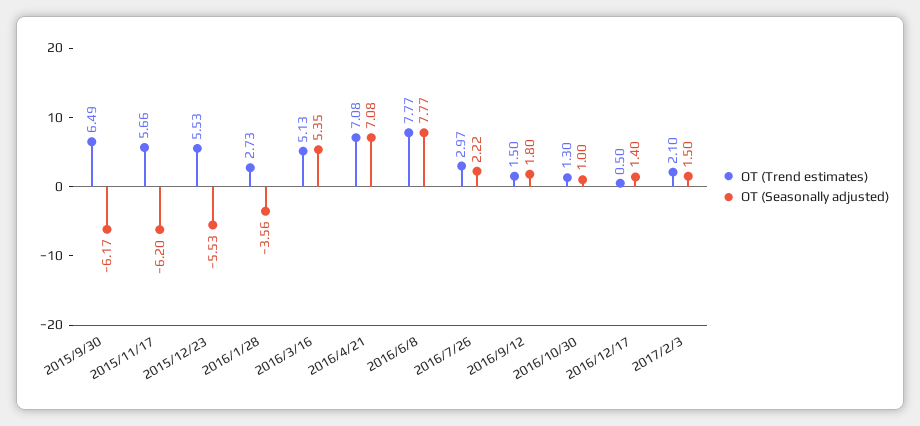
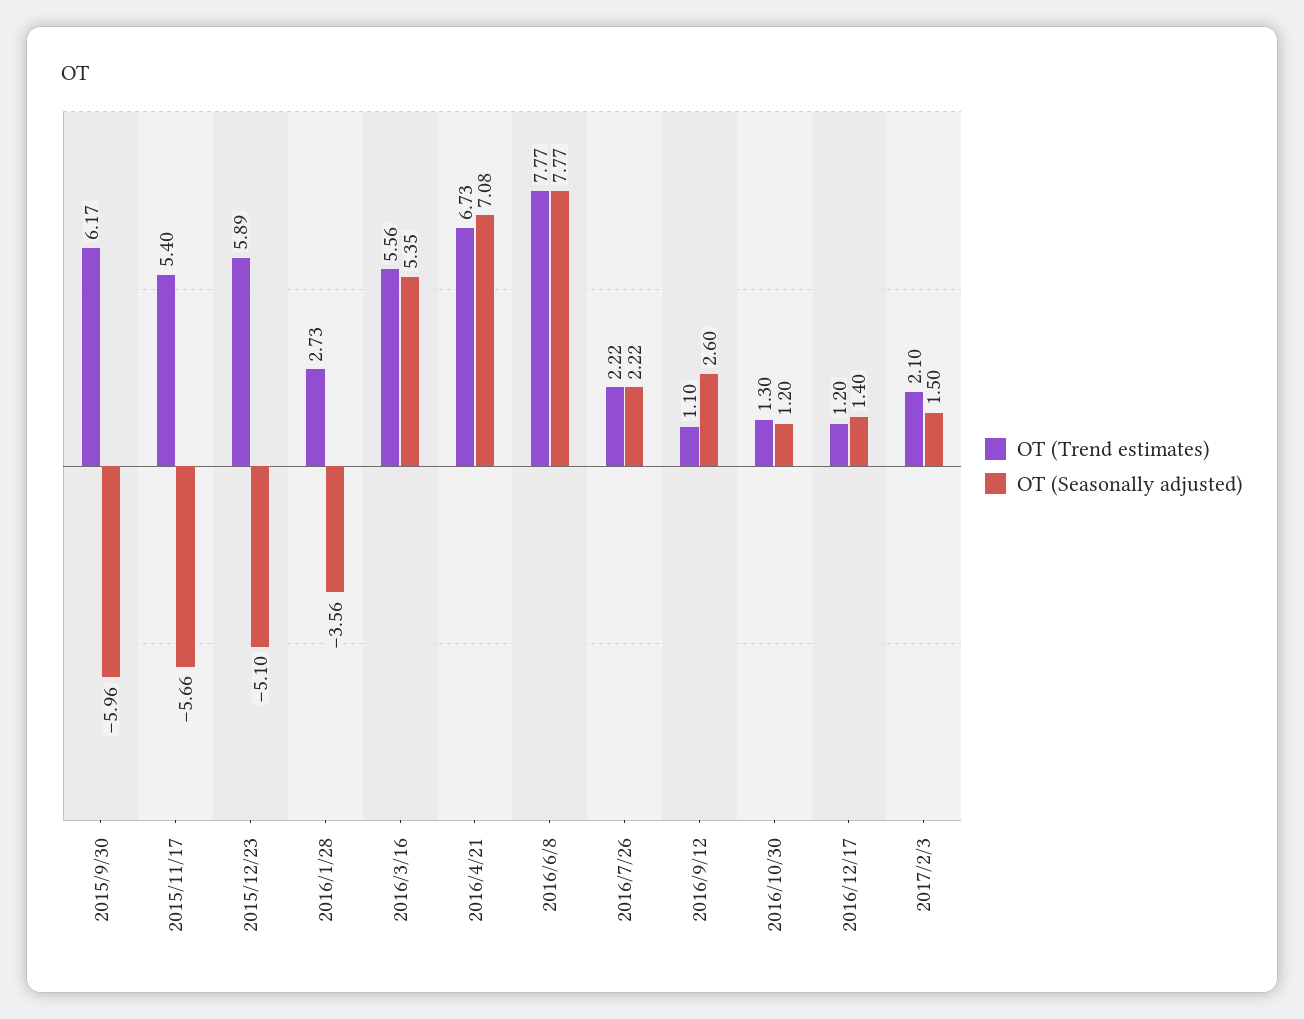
OT (Trend estimates), 2015/9/30: 6.49 -> 6.17
OT (Seasonally adjusted), 2015/9/30: -6.17 -> -5.96
OT (Trend estimates), 2015/11/17: 5.66 -> 5.4
OT (Seasonally adjusted), 2015/11/17: -6.2 -> -5.66
OT (Trend estimates), 2015/12/23: 5.53 -> 5.89
OT (Seasonally adjusted), 2015/12/23: -5.53 -> -5.1
OT (Trend estimates), 2016/3/16: 5.13 -> 5.56
OT (Trend estimates), 2016/4/21: 7.08 -> 6.73
OT (Trend estimates), 2016/7/26: 2.97 -> 2.22
OT (Trend estimates), 2016/9/12: 1.5 -> 1.1
OT (Seasonally adjusted), 2016/9/12: 1.8 -> 2.6
OT (Seasonally adjusted), 2016/10/30: 1 -> 1.2
OT (Trend estimates), 2016/12/17: 0.5 -> 1.2

